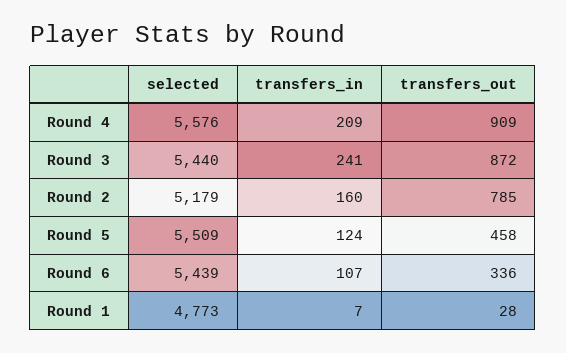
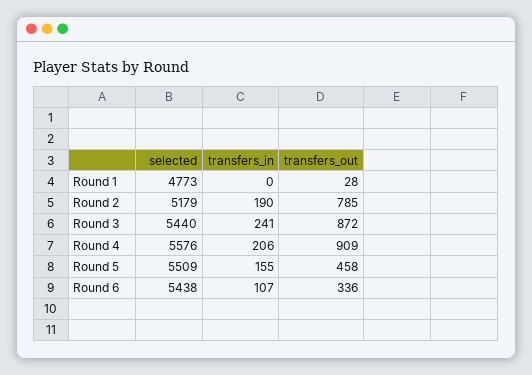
transfers_in, Round 4: 209 -> 206
transfers_in, Round 2: 160 -> 190
transfers_in, Round 5: 124 -> 155
selected, Round 6: 5439 -> 5438
transfers_in, Round 1: 7 -> 0

